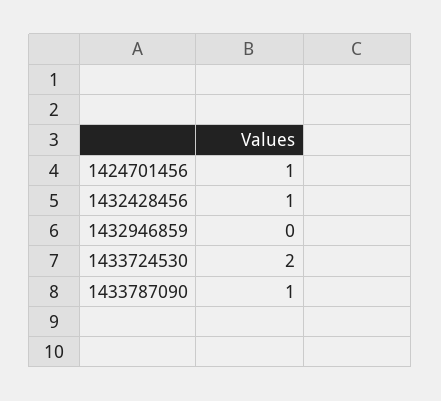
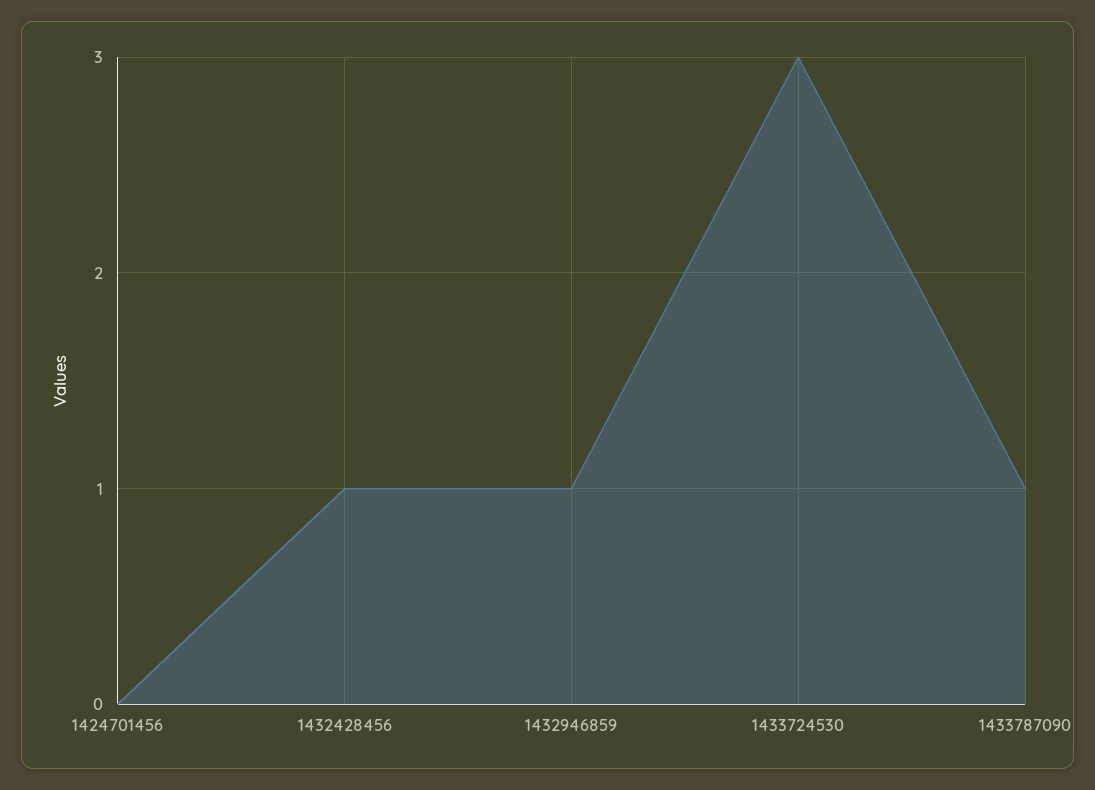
1424701456: 1 -> 0
1432946859: 0 -> 1
1433724530: 2 -> 3

